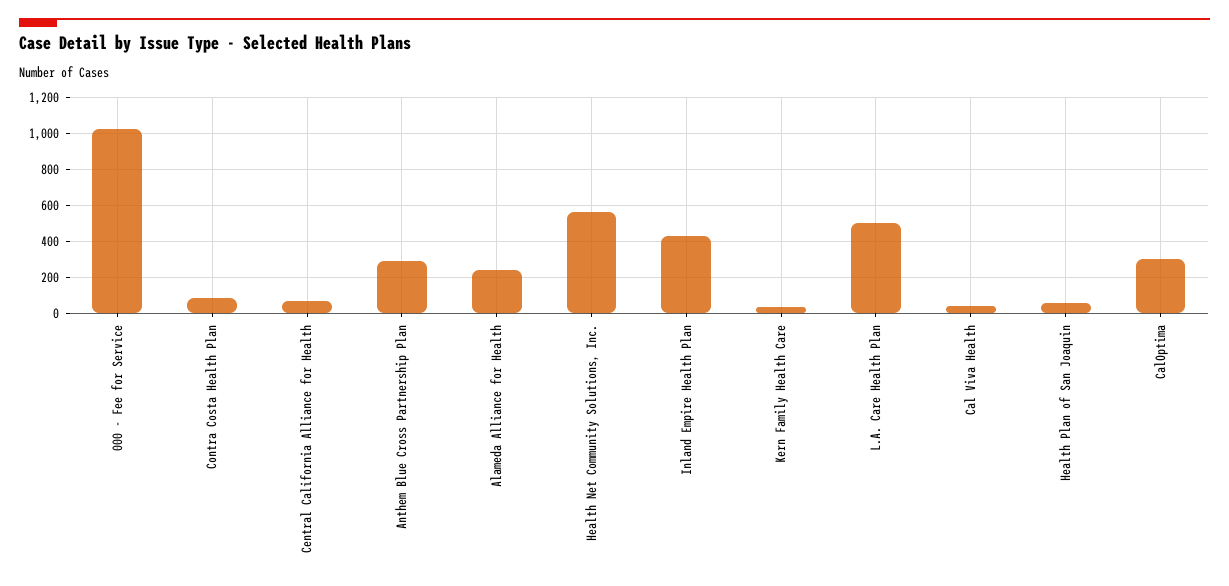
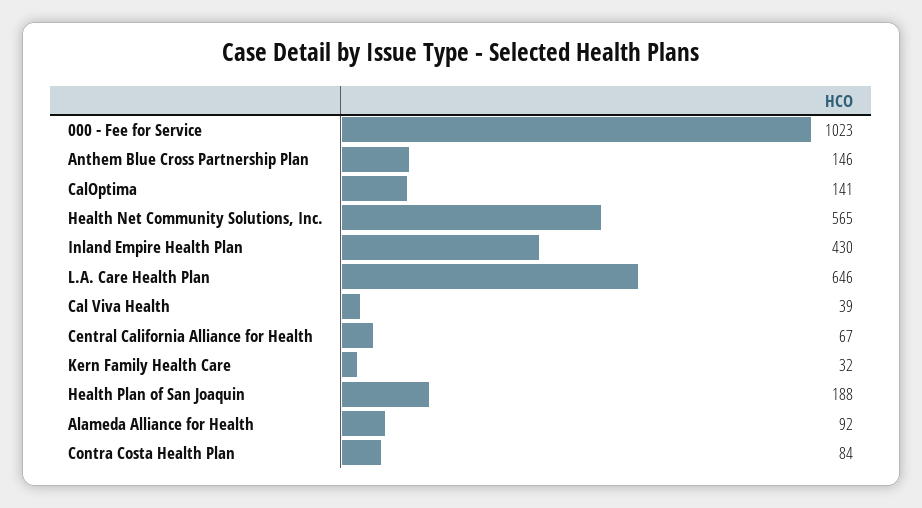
Anthem Blue Cross Partnership Plan: 300 -> 146
Alameda Alliance for Health: 250 -> 92
L.A. Care Health Plan: 500 -> 646
Health Plan of San Joaquin: 50 -> 188
CalOptima: 300 -> 141

